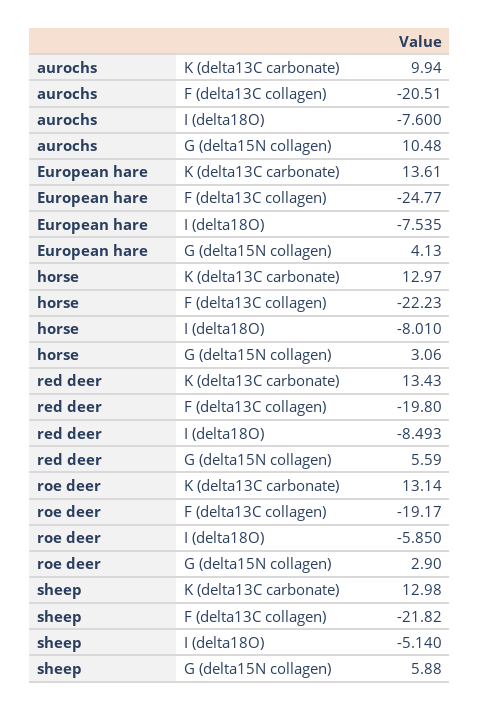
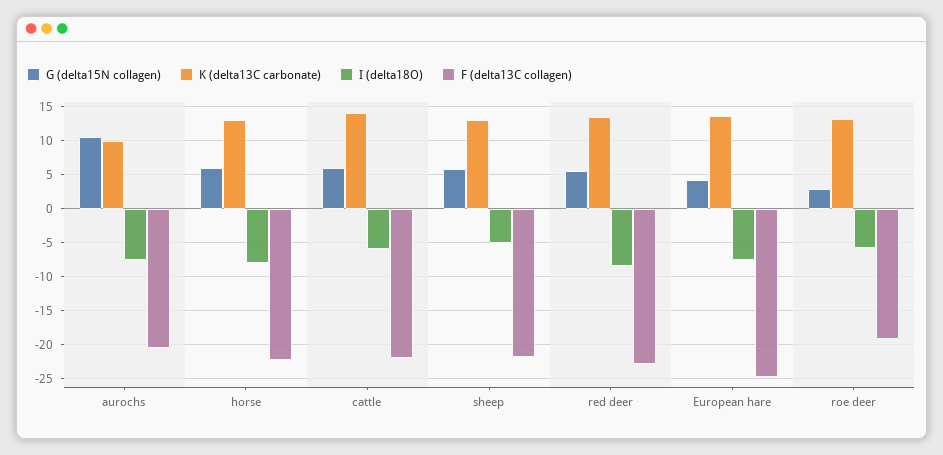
G (delta15N collagen), horse: 3.06 -> 6
F (delta13C collagen), red deer: -19.8 -> -23
G (delta15N collagen), cattle: none -> 6
K (delta13C carbonate), cattle: none -> 14
I (delta18O), cattle: none -> -6
F (delta13C collagen), cattle: none -> -22

